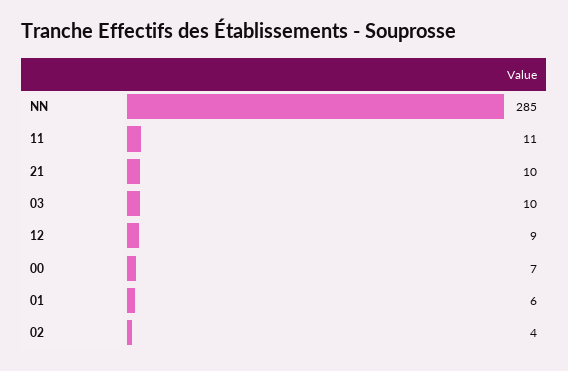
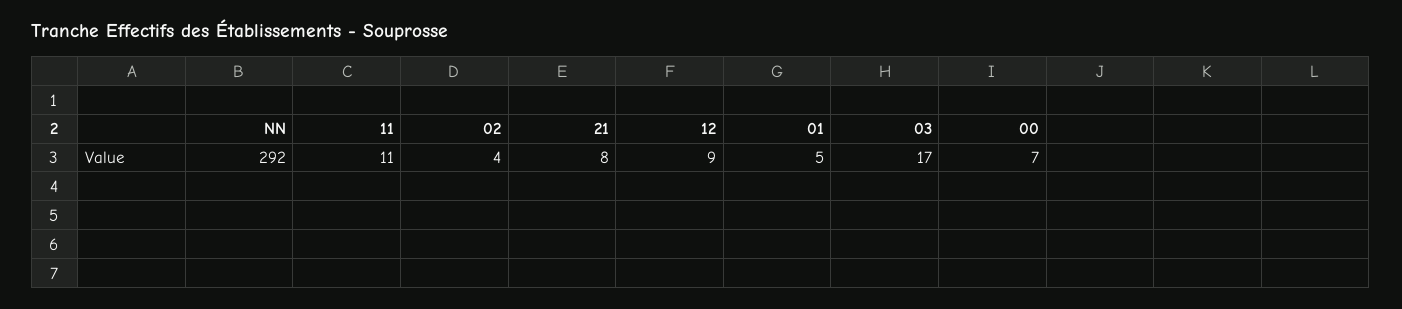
NN: 285 -> 292
21: 10 -> 8
03: 10 -> 17
01: 6 -> 5

